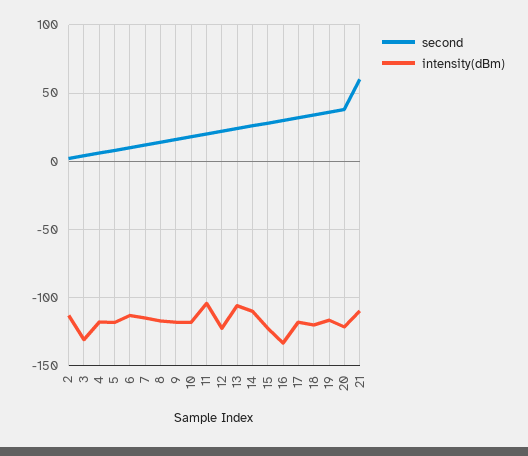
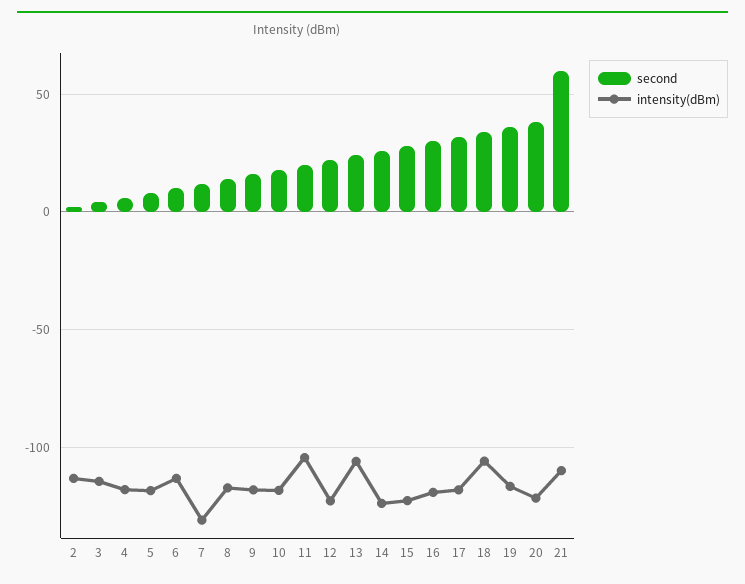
intensity(dBm), 3: -130 -> -115
intensity(dBm), 7: -115 -> -130
intensity(dBm), 14: -110 -> -125
intensity(dBm), 16: -135 -> -120
intensity(dBm), 18: -120 -> -105

